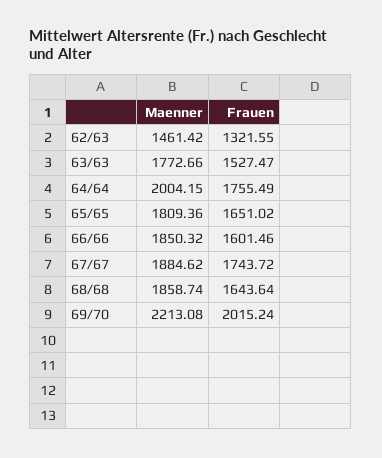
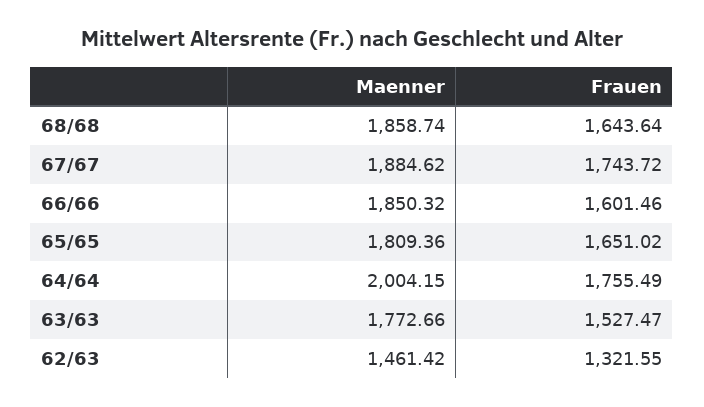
Maenner, 69/70: 2213.08 -> none
Frauen, 69/70: 2015.24 -> none

